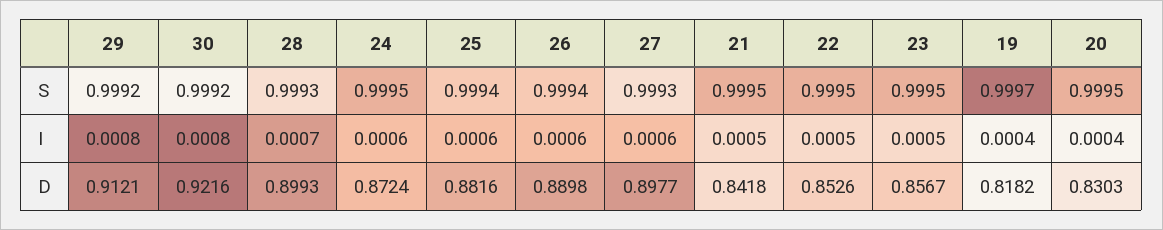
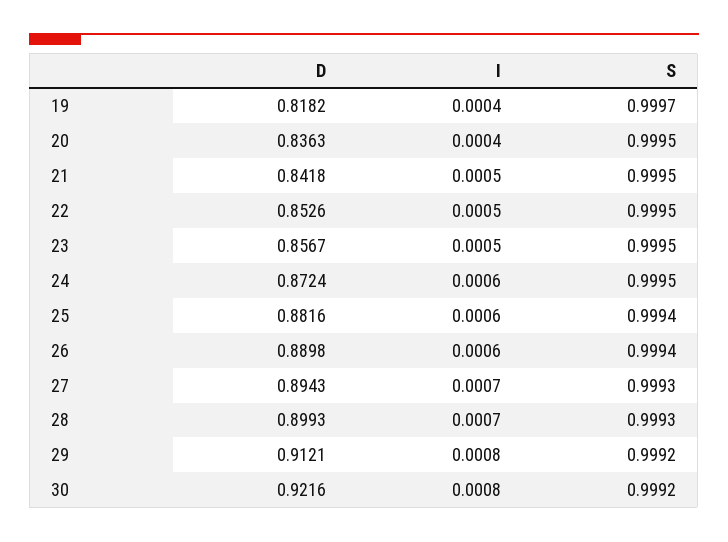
27, I: 0.0006 -> 0.0007
27, D: 0.8977 -> 0.8943
20, D: 0.8303 -> 0.8363

